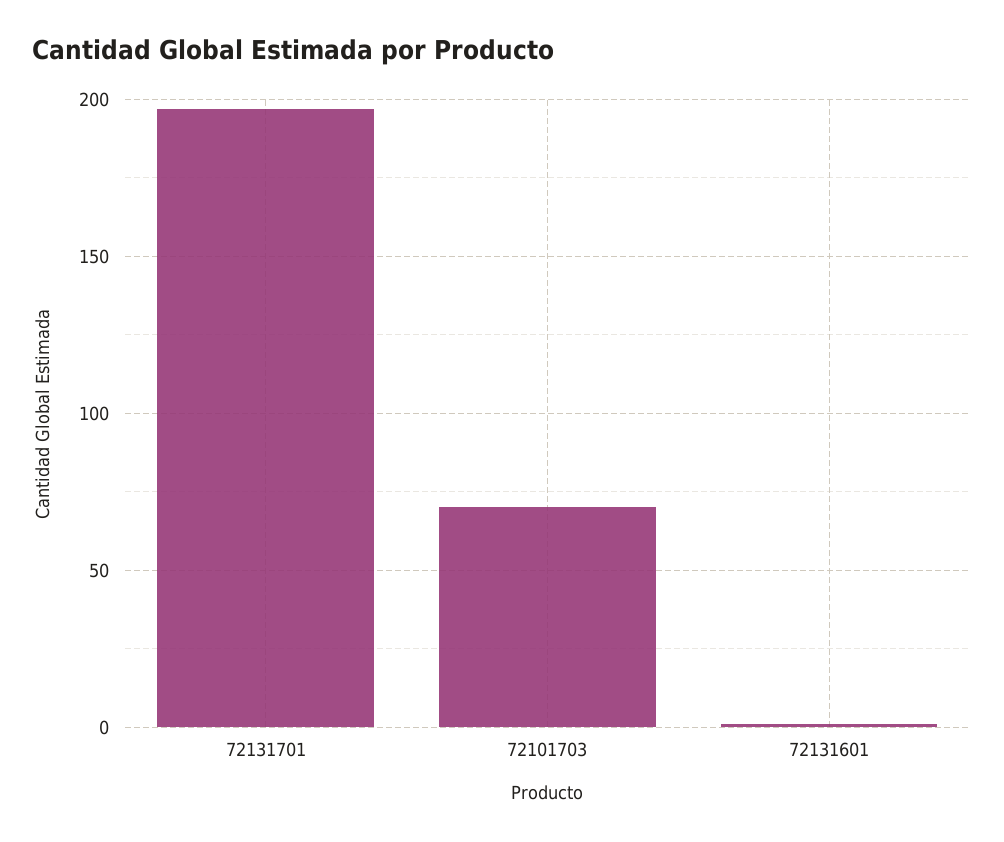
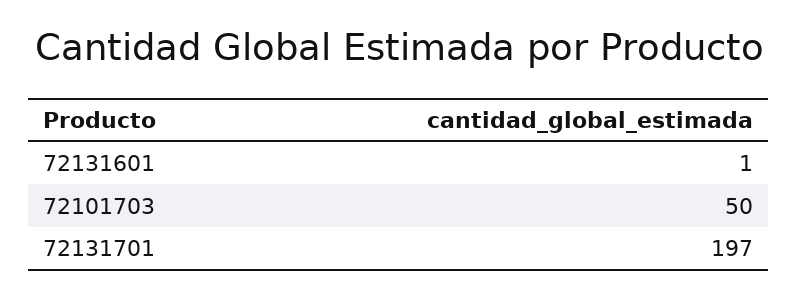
72101703: 70 -> 50

